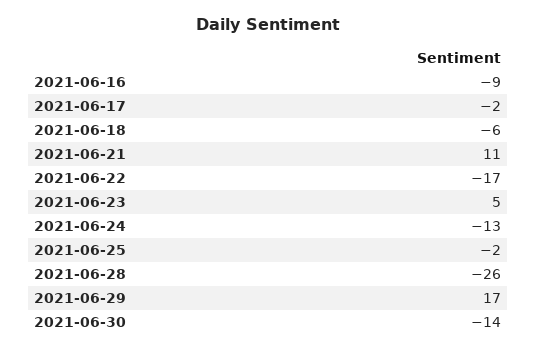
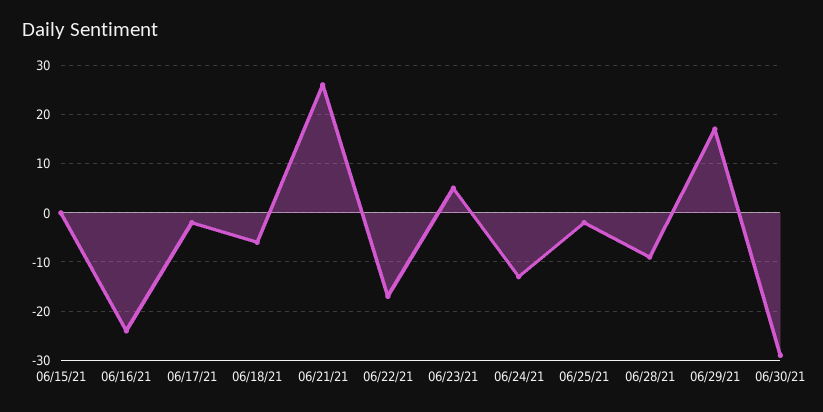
2021-06-16: -9 -> -25
2021-06-21: 11 -> 25
2021-06-28: -26 -> -10
2021-06-30: -14 -> -30
06/15/21: none -> 0

